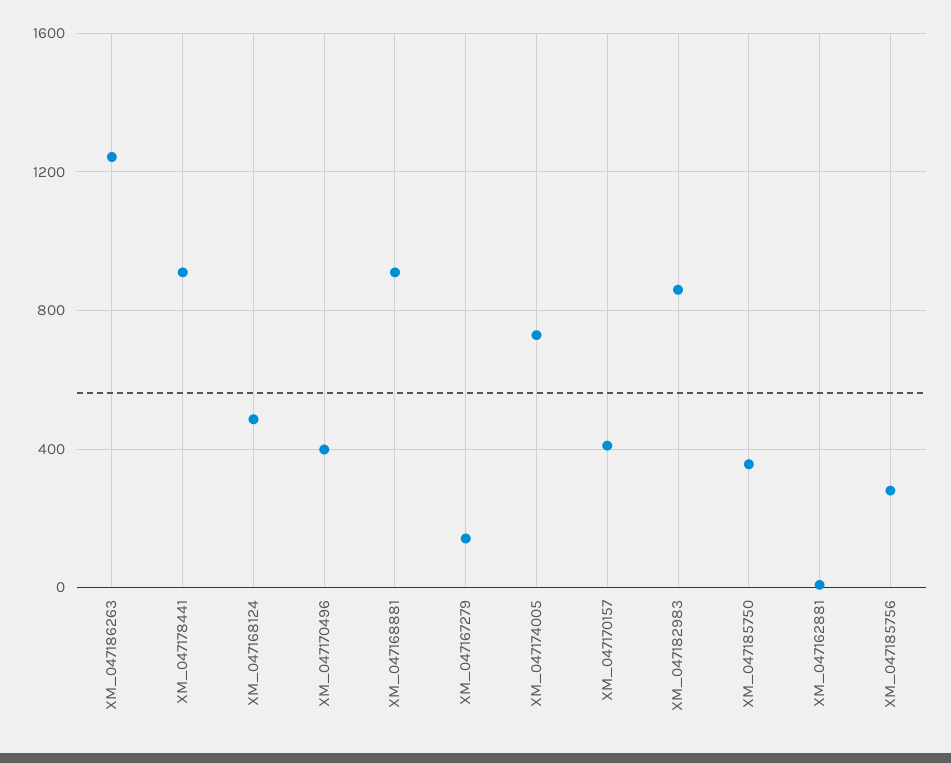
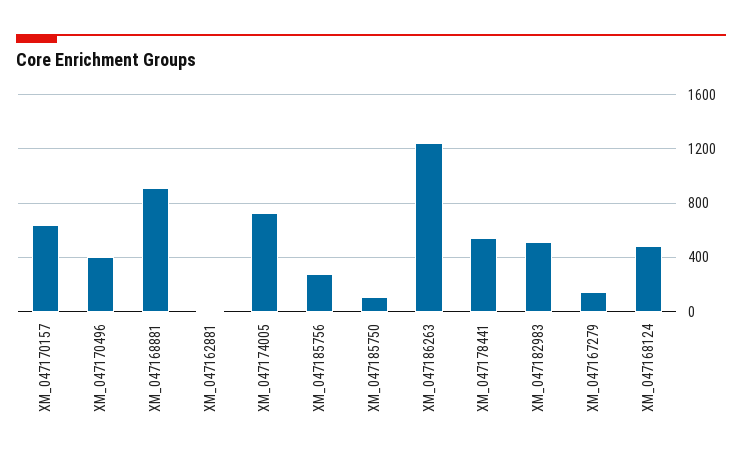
XM_047178441: 900 -> 550
XM_047170157: 400 -> 650
XM_047182983: 850 -> 500
XM_047185750: 350 -> 100

